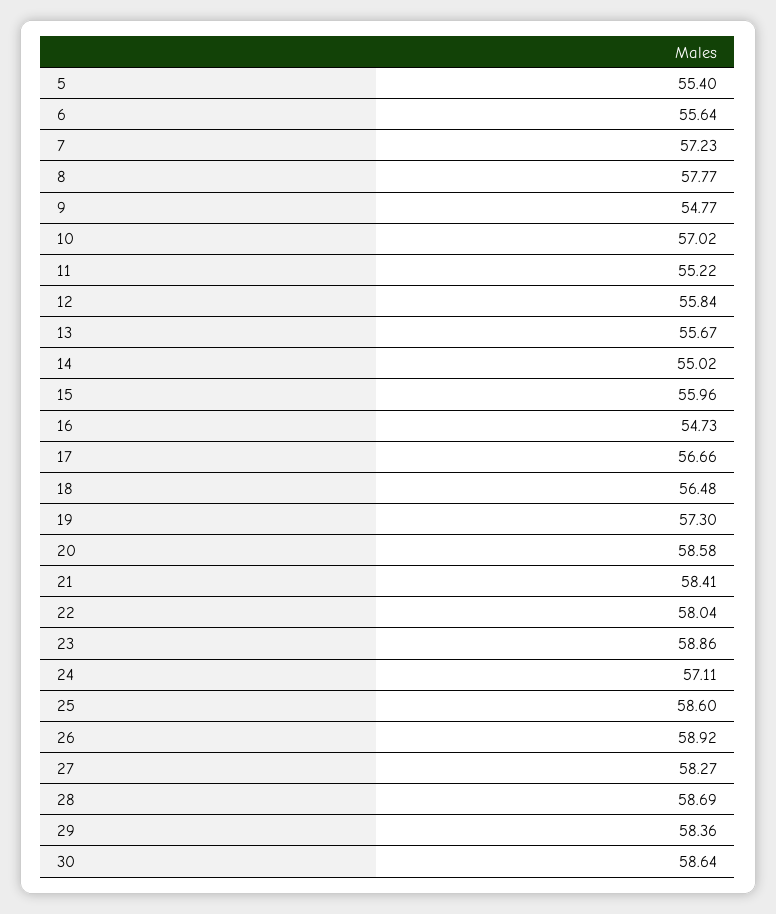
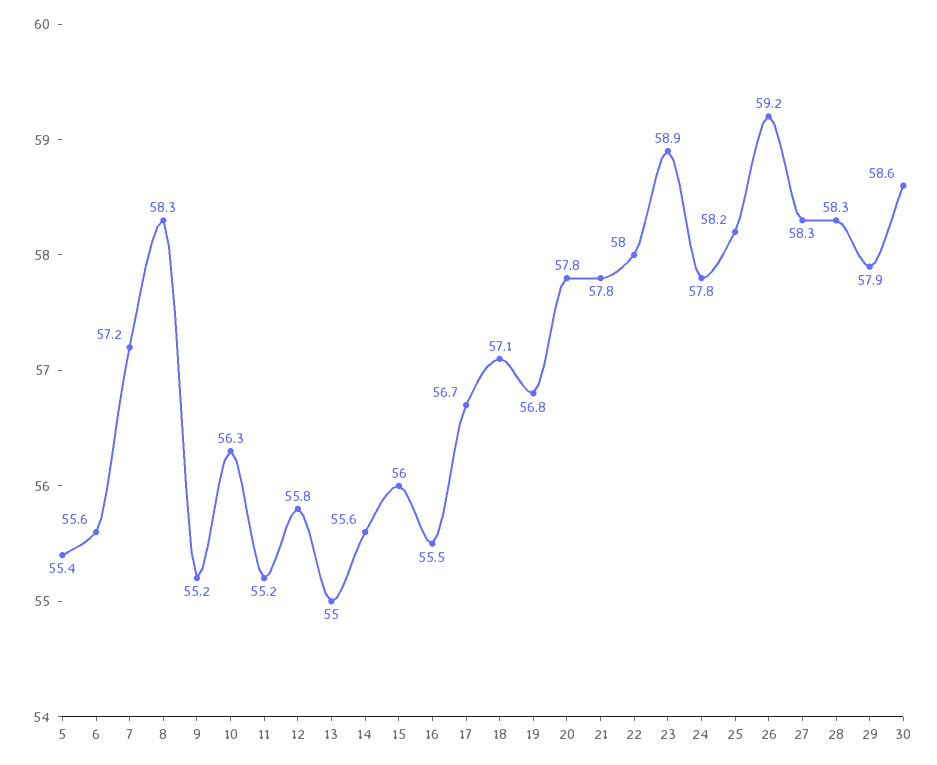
8: 57.77 -> 58.3
9: 54.77 -> 55.2
10: 57.02 -> 56.3
13: 55.67 -> 55
14: 55.02 -> 55.6
16: 54.73 -> 55.5
18: 56.48 -> 57.1
19: 57.3 -> 56.8
20: 58.58 -> 57.8
21: 58.41 -> 57.8
24: 57.11 -> 57.8
25: 58.6 -> 58.2
26: 58.92 -> 59.2
28: 58.69 -> 58.3
29: 58.36 -> 57.9

